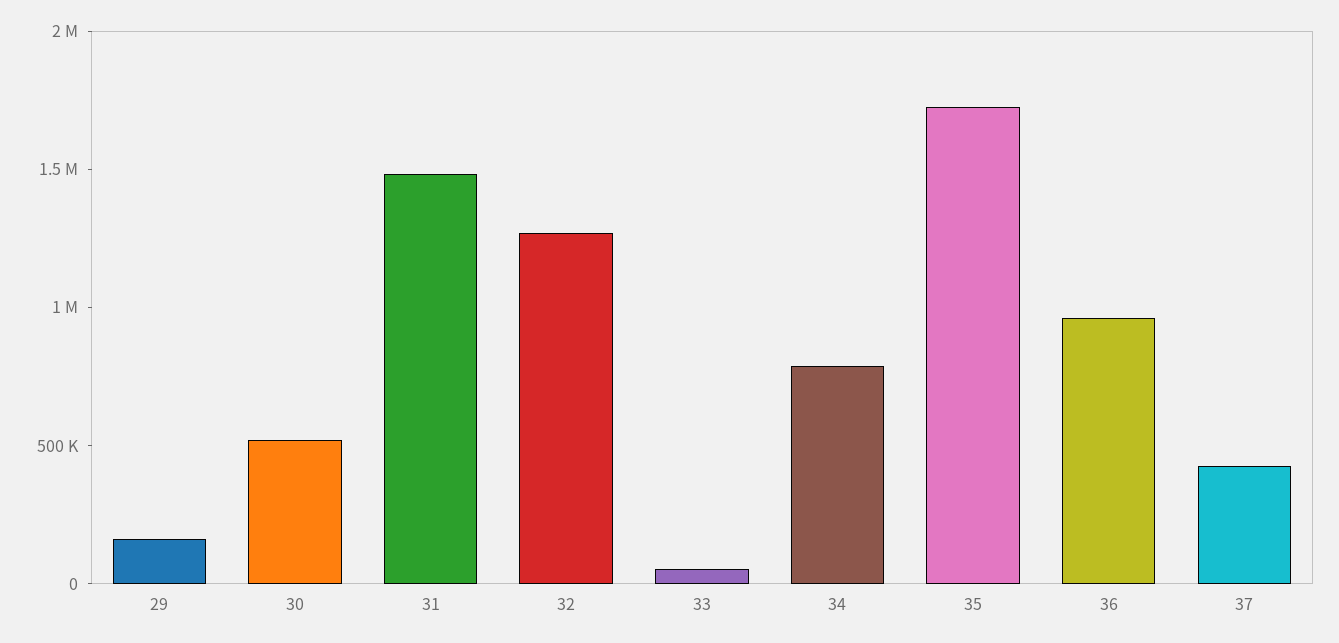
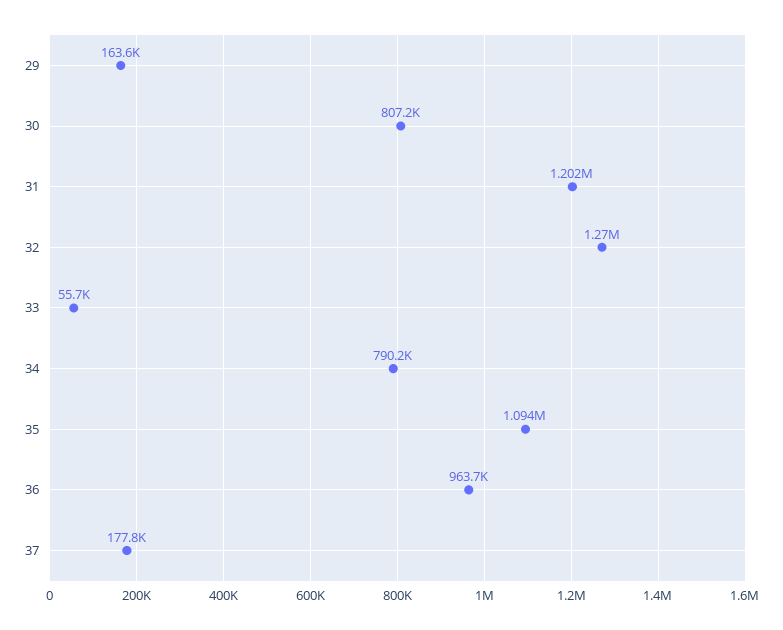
30: 500000 -> 807200
31: 1500000 -> 1202000
35: 1700000 -> 1094000
37: 400000 -> 177800

